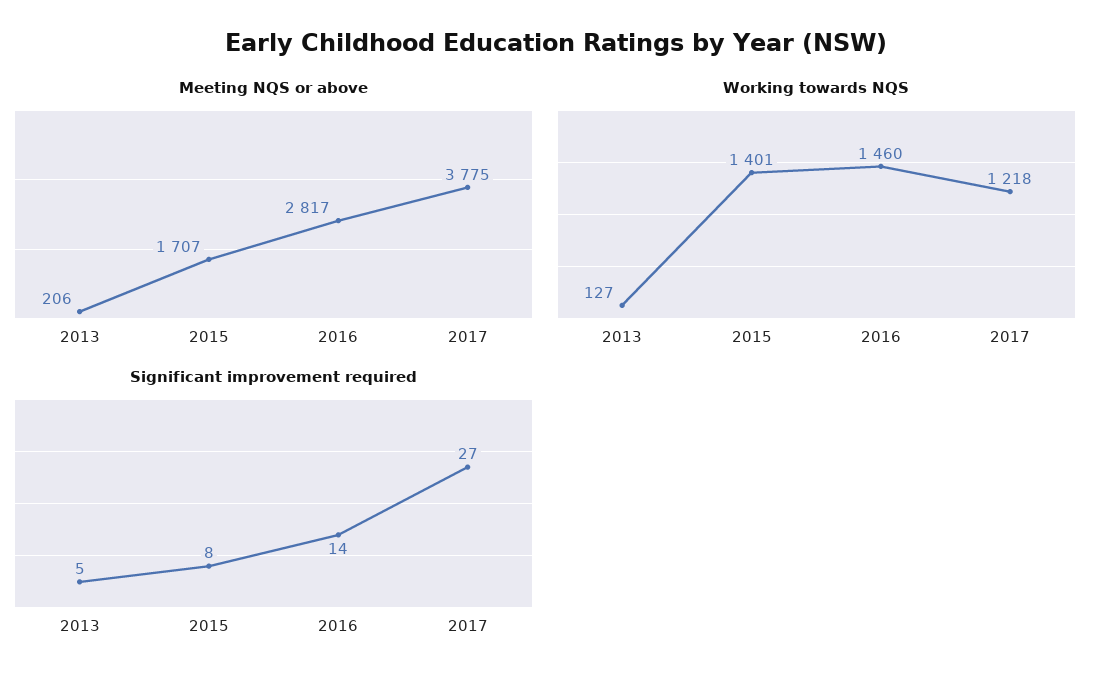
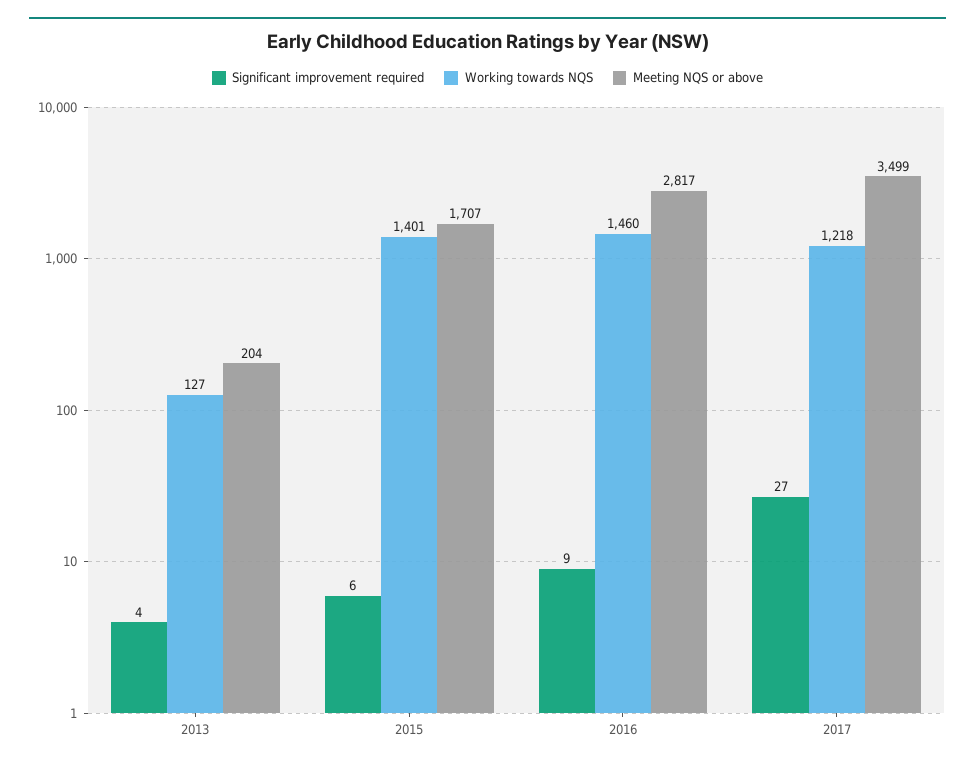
Meeting NQS or above, 2013: 206 -> 204
Meeting NQS or above, 2017: 3775 -> 3499
Significant improvement required, 2013: 5 -> 4
Significant improvement required, 2015: 8 -> 6
Significant improvement required, 2016: 14 -> 9

